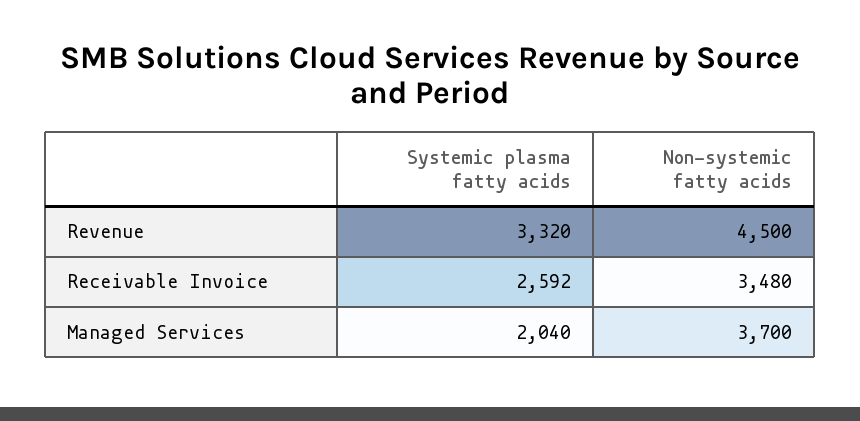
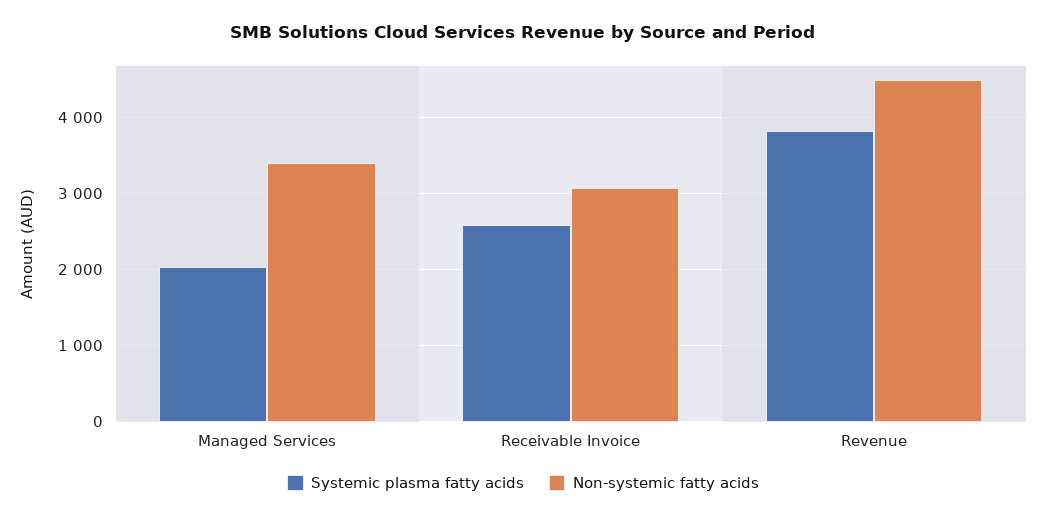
Systemic plasma fatty acids, Revenue: 3320 -> 3800
Non-systemic fatty acids, Receivable Invoice: 3480 -> 3100
Non-systemic fatty acids, Managed Services: 3700 -> 3400

